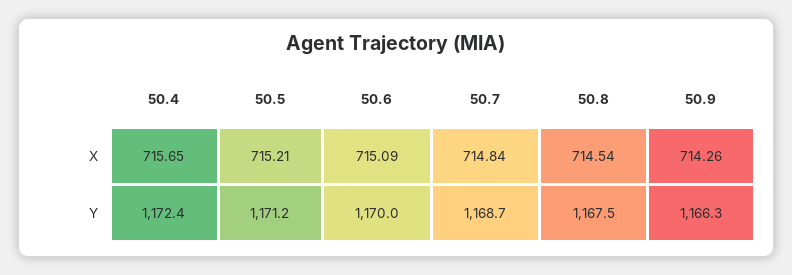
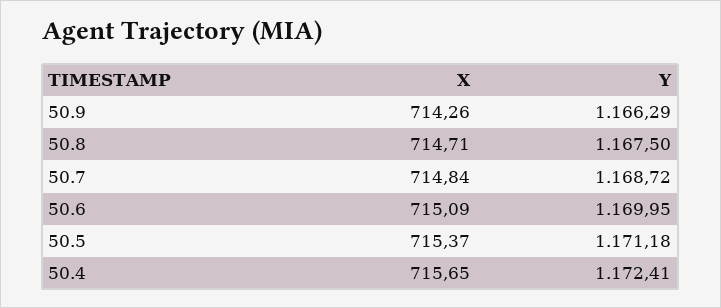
50.5, X: 715.21 -> 715.37
50.8, X: 714.54 -> 714.71

